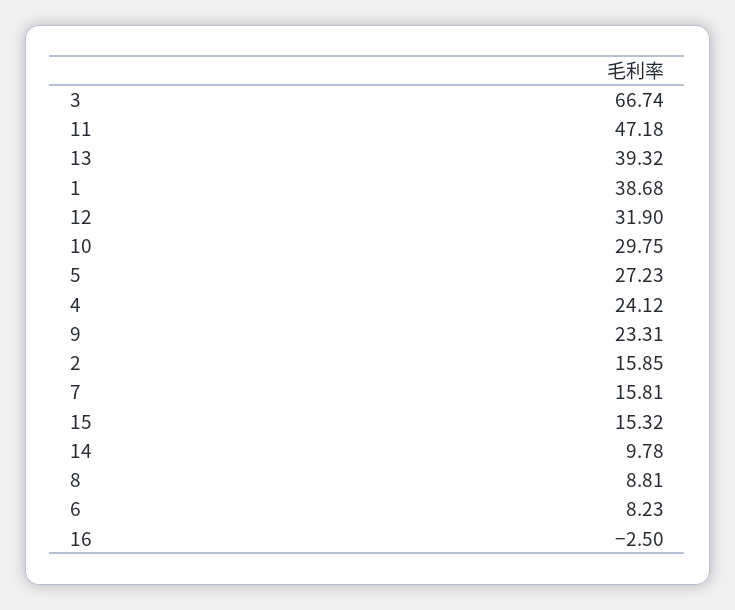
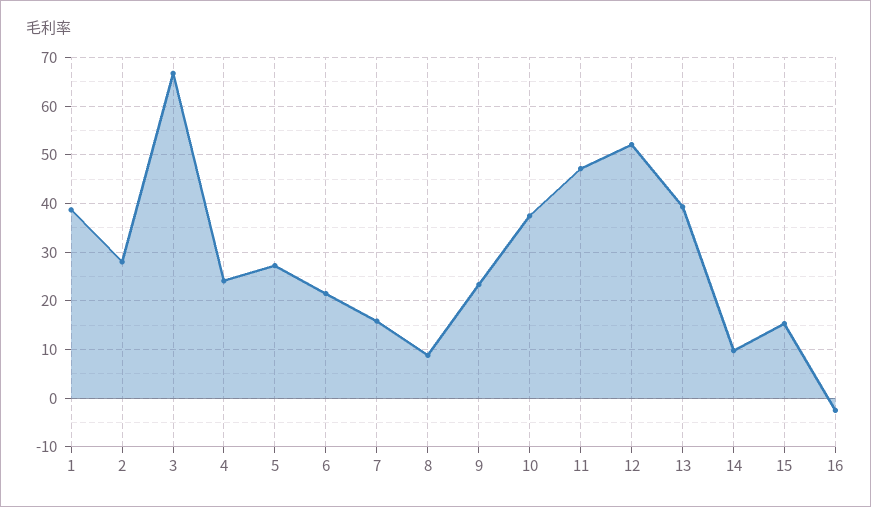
12: 31.9 -> 52
10: 29.75 -> 38
2: 15.85 -> 28
6: 8.23 -> 22

